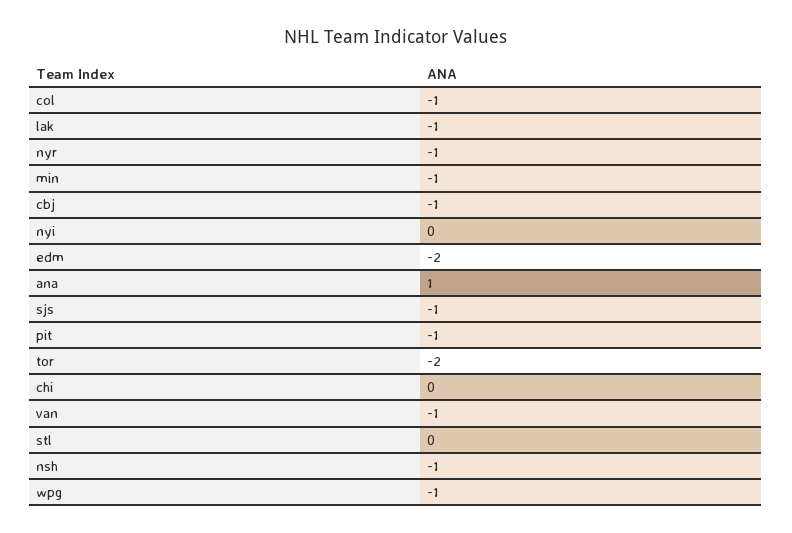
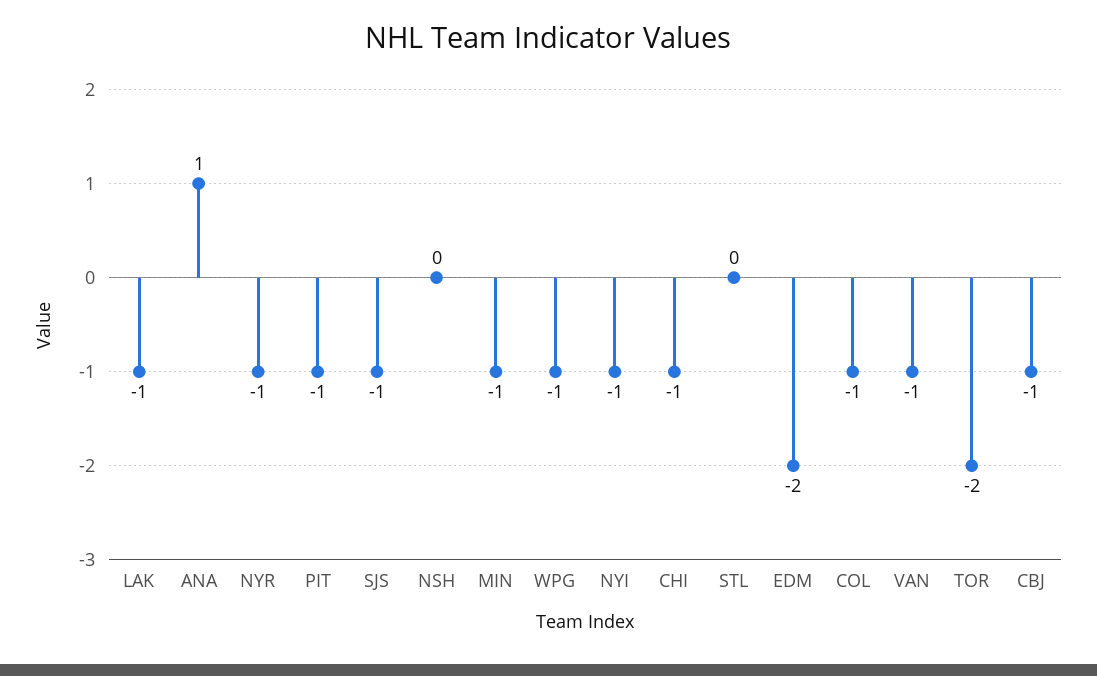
nyi: 0 -> -1
chi: 0 -> -1
nsh: -1 -> 0

